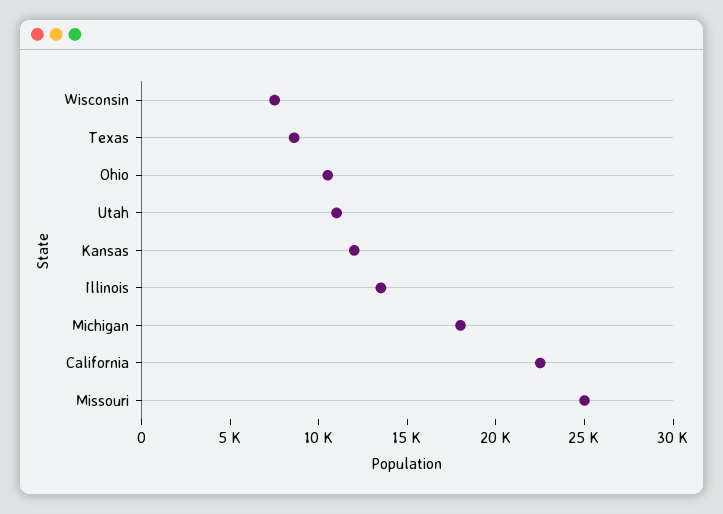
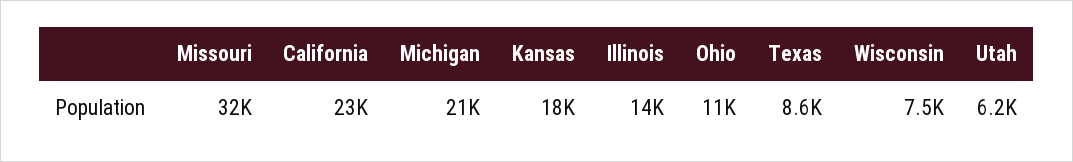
Utah: 11000 -> 6200
Kansas: 12000 -> 18000
Michigan: 18000 -> 21000
Missouri: 25000 -> 32000

